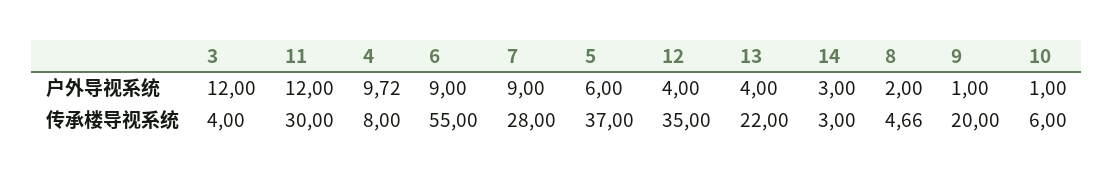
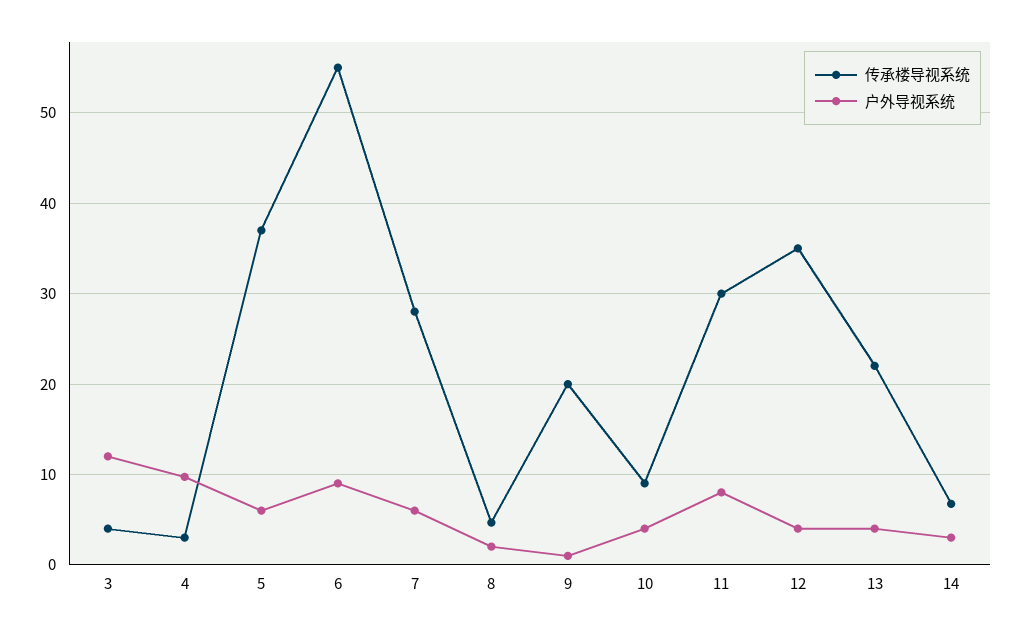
户外导视系统, 11: 12 -> 8
户外导视系统, 7: 9 -> 6
户外导视系统, 10: 1 -> 4
传承楼导视系统, 4: 8 -> 3
传承楼导视系统, 14: 3 -> 7
传承楼导视系统, 10: 6 -> 9

